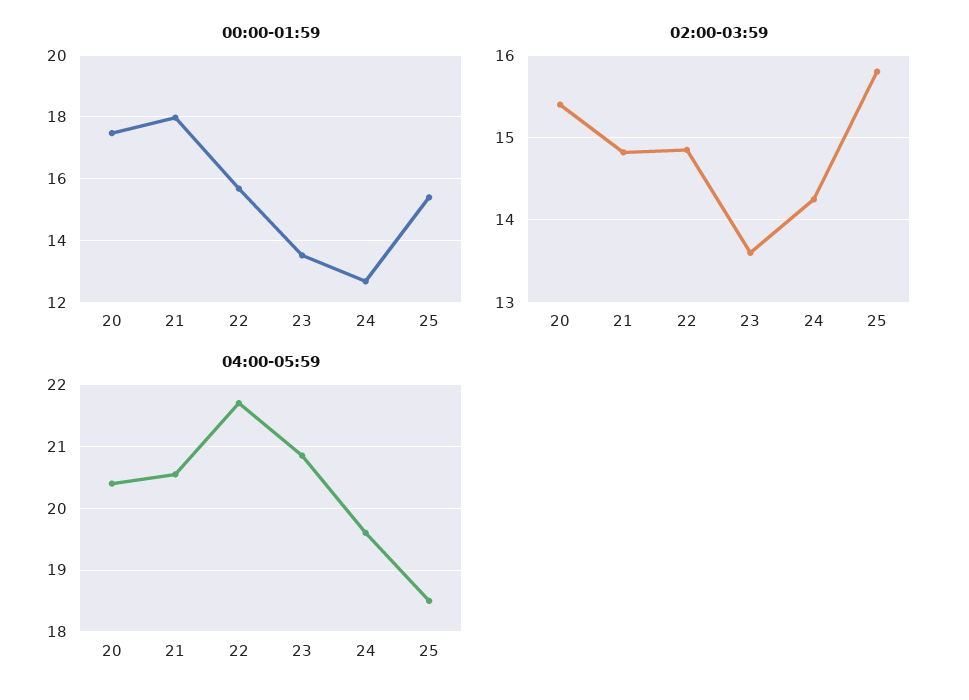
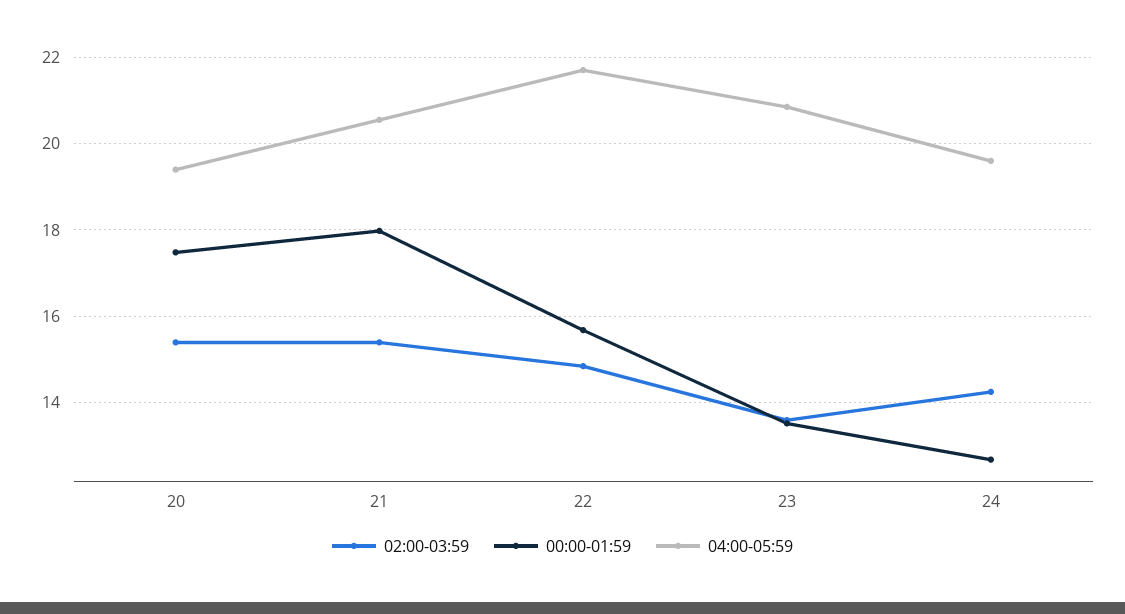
00:00-01:59, 25: 15.4 -> none
02:00-03:59, 21: 14.8 -> 15.4
02:00-03:59, 25: 15.8 -> none
04:00-05:59, 20: 20.4 -> 19.4
04:00-05:59, 25: 18.5 -> none

